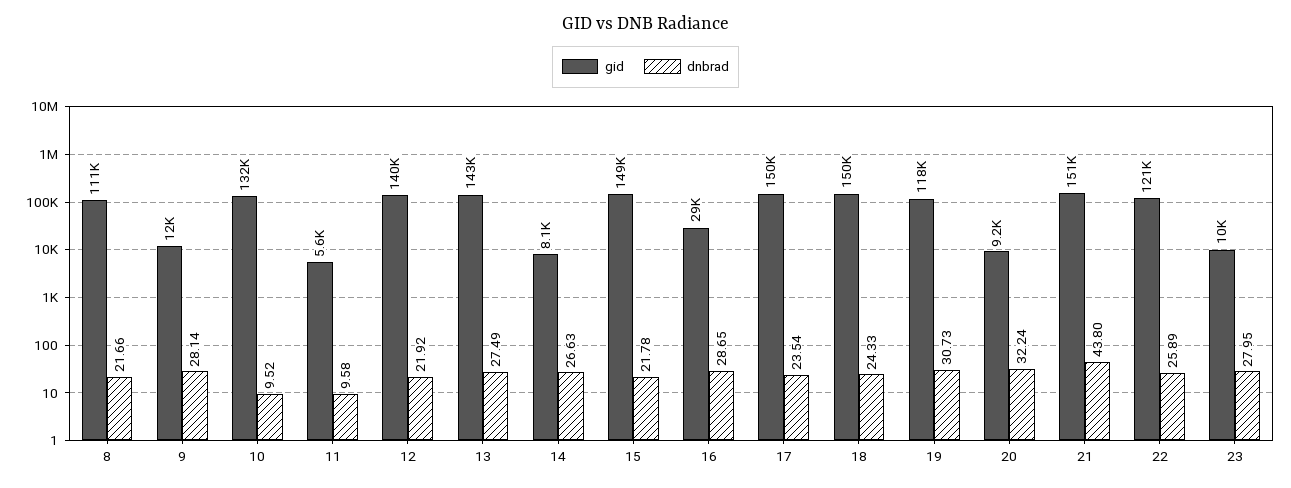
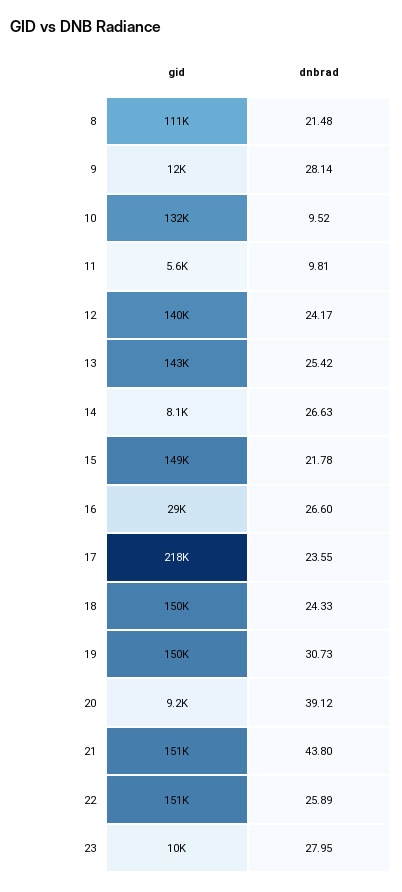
dnbrad, 8: 21.66 -> 21.48
dnbrad, 11: 9.58 -> 9.81
dnbrad, 12: 21.92 -> 24.17
dnbrad, 13: 27.49 -> 25.42
dnbrad, 16: 28.65 -> 26.6
gid, 17: 150000 -> 218000
dnbrad, 17: 23.54 -> 23.55
gid, 19: 118000 -> 150000
dnbrad, 20: 32.24 -> 39.12
gid, 22: 121000 -> 151000

